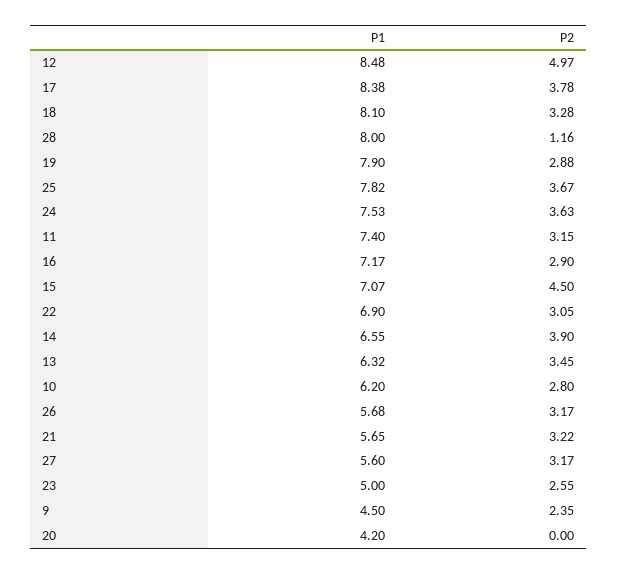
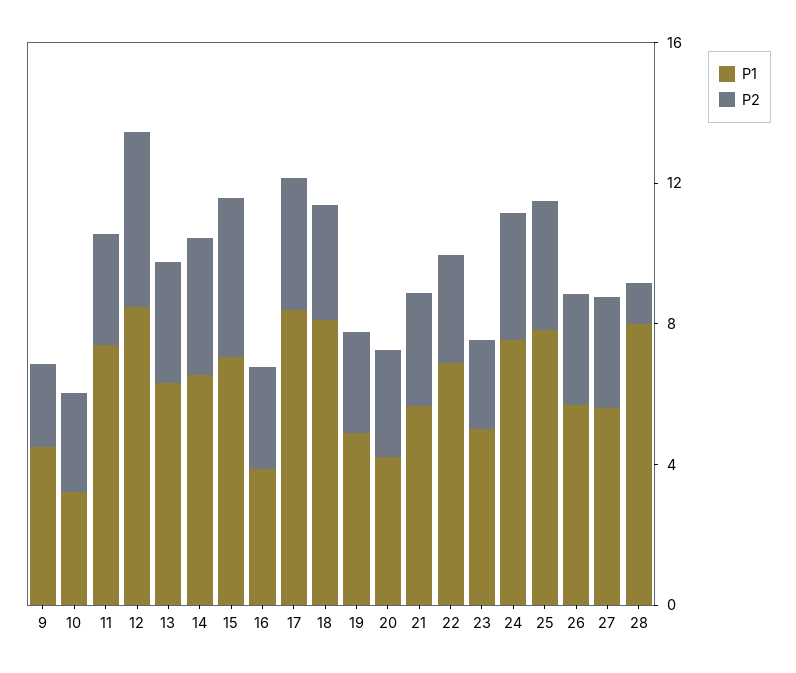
P1, 19: 7.9 -> 5
P1, 16: 7.17 -> 4
P1, 10: 6.2 -> 3
P2, 20: 0 -> 3

